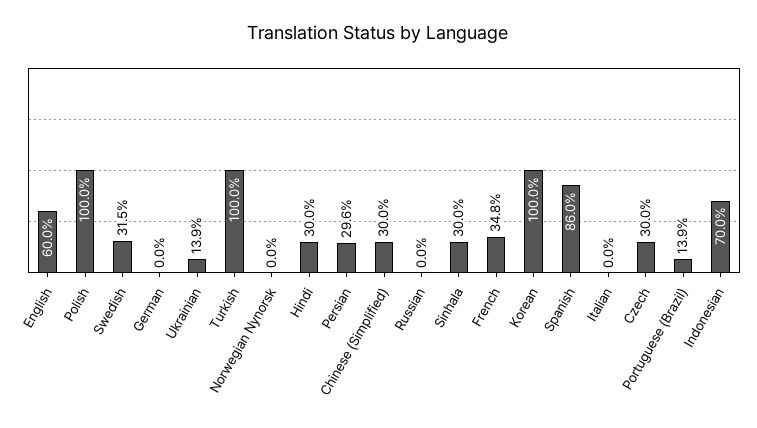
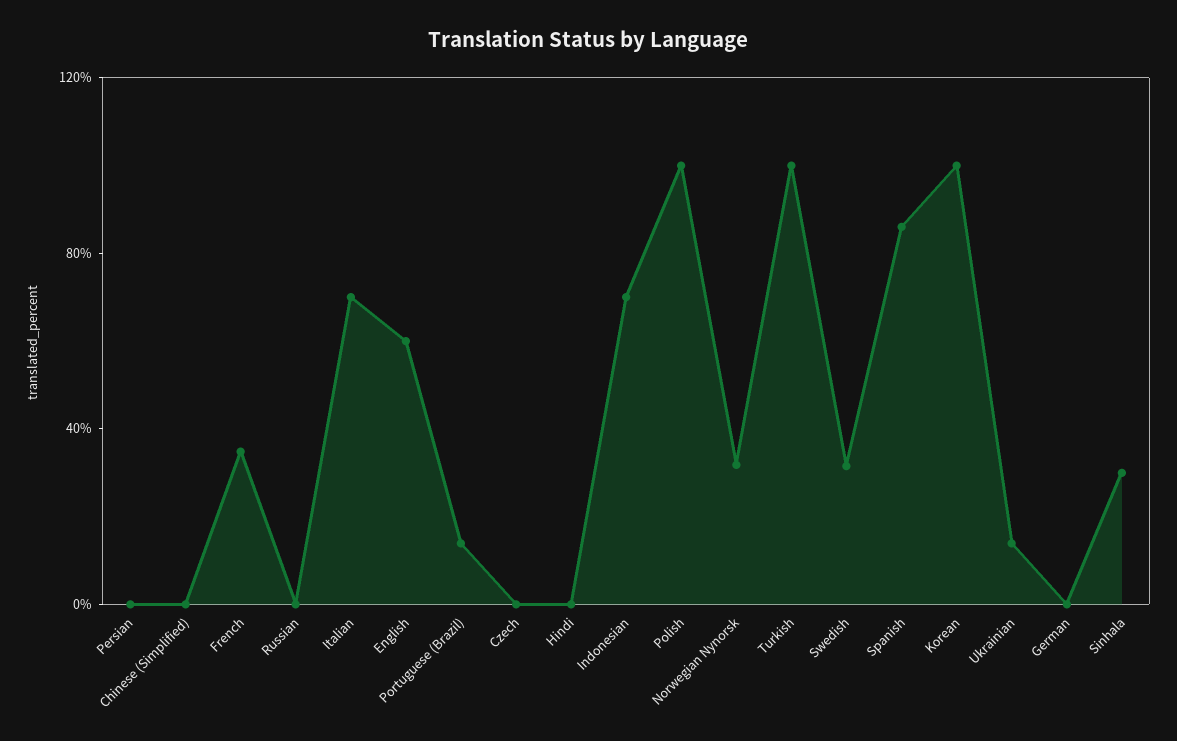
Norwegian Nynorsk: 0 -> 30
Hindi: 30 -> 0
Persian: 29.6 -> 0
Chinese (Simplified): 30 -> 0
Italian: 0 -> 70
Czech: 30 -> 0

